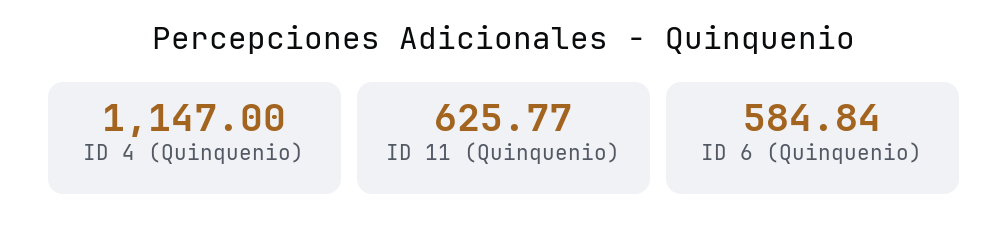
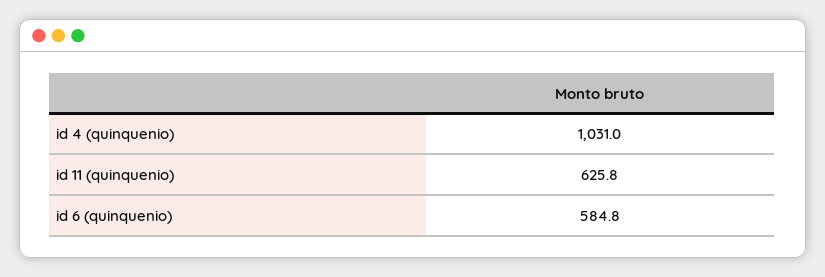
ID 4 (Quinquenio): 1147 -> 1031

